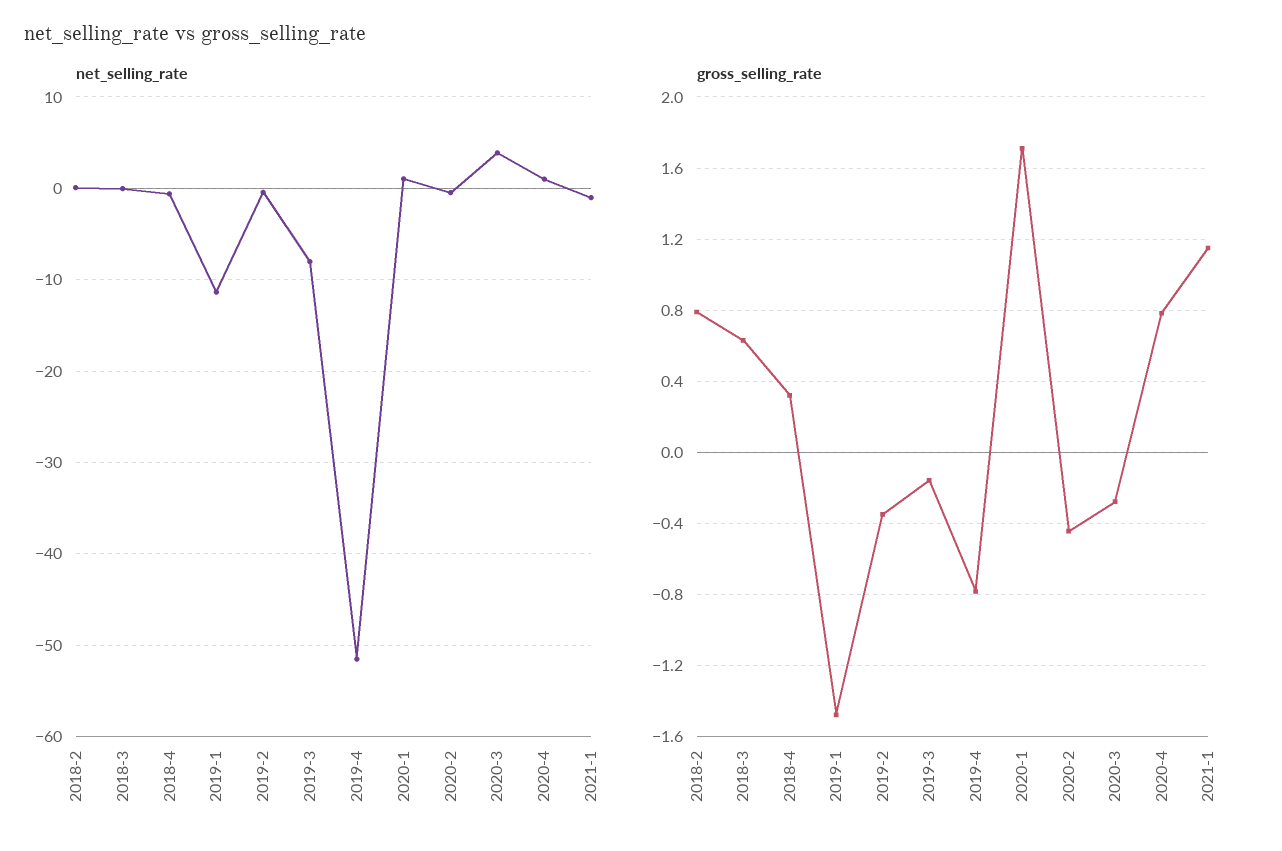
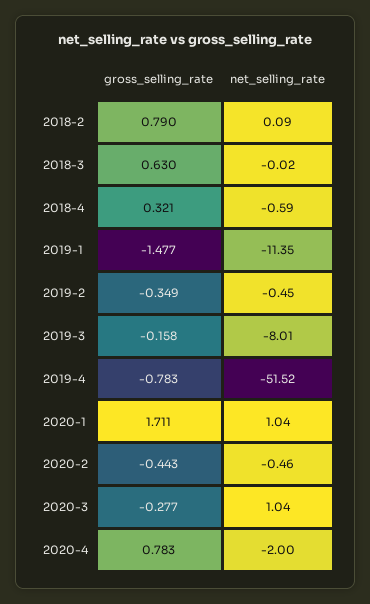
net_selling_rate, 2020-3: 4 -> 1.04
net_selling_rate, 2020-4: 1 -> -2
net_selling_rate, 2021-1: -1 -> none
gross_selling_rate, 2021-1: 1.15 -> none

